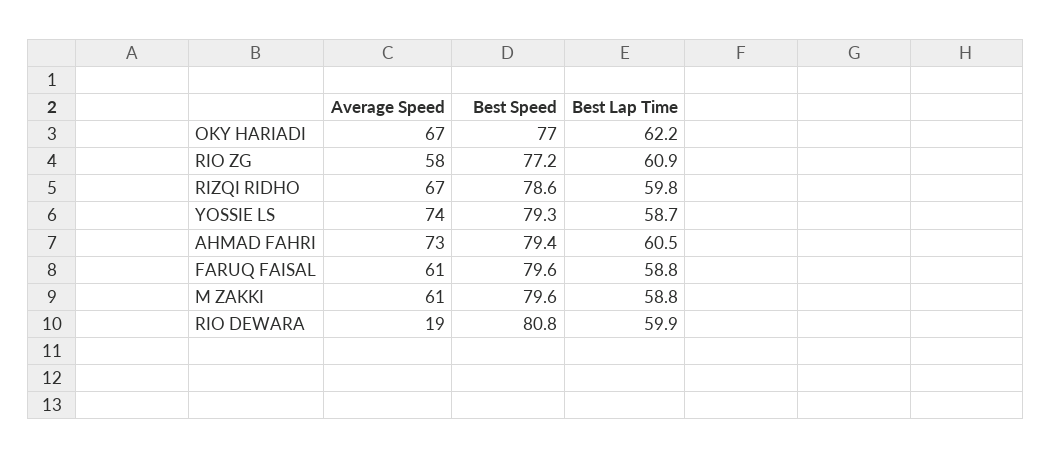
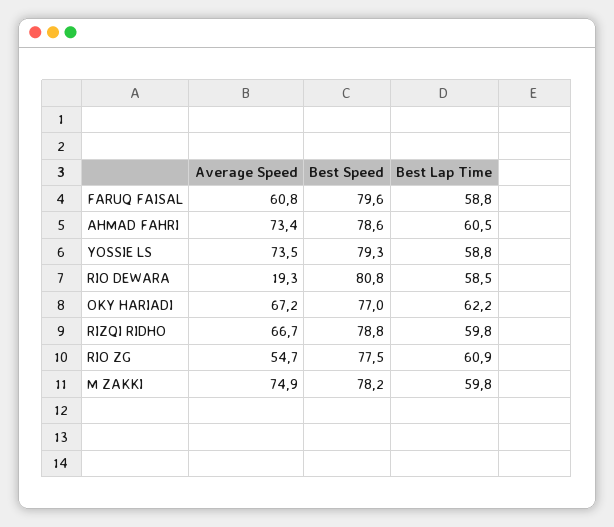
Average Speed, RIO ZG: 58 -> 54.7
Best Speed, RIO ZG: 77.2 -> 77.5
Best Speed, RIZQI RIDHO: 78.6 -> 78.8
Best Lap Time, YOSSIE LS: 58.7 -> 58.8
Best Speed, AHMAD FAHRI: 79.4 -> 78.6
Average Speed, M ZAKKI: 61 -> 74.9
Best Speed, M ZAKKI: 79.6 -> 78.2
Best Lap Time, M ZAKKI: 58.8 -> 59.8
Best Lap Time, RIO DEWARA: 59.9 -> 58.5

